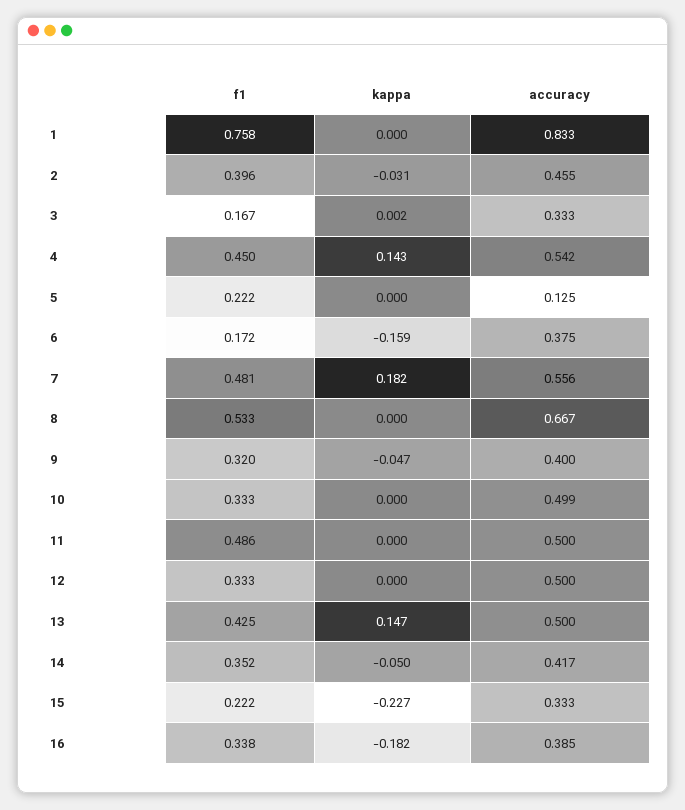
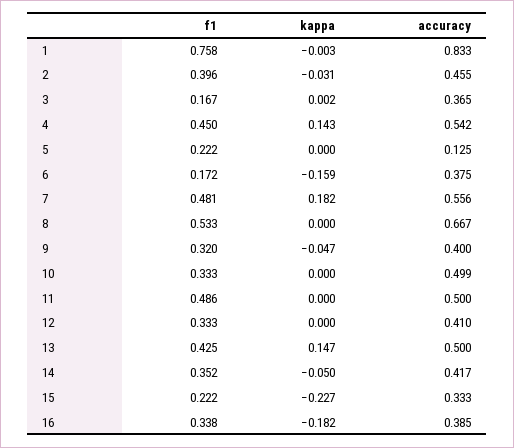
kappa, 1: 0 -> -0.003
accuracy, 3: 0.333 -> 0.365
accuracy, 12: 0.5 -> 0.41

